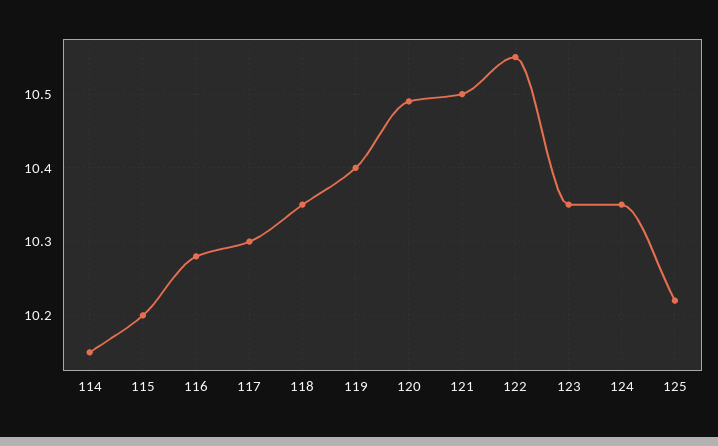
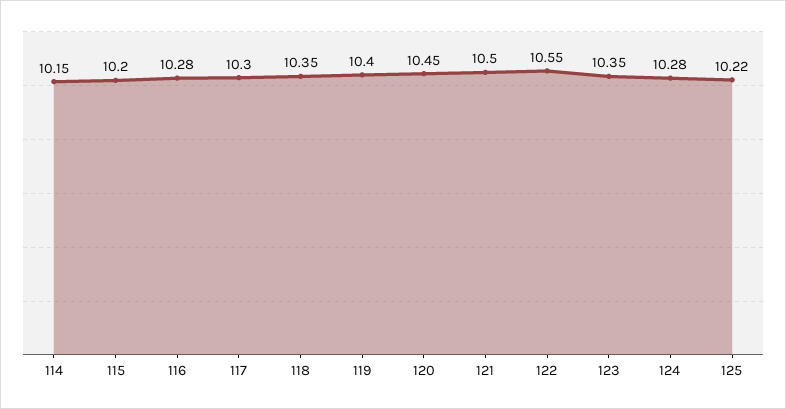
120: 10.49 -> 10.45
124: 10.35 -> 10.28

